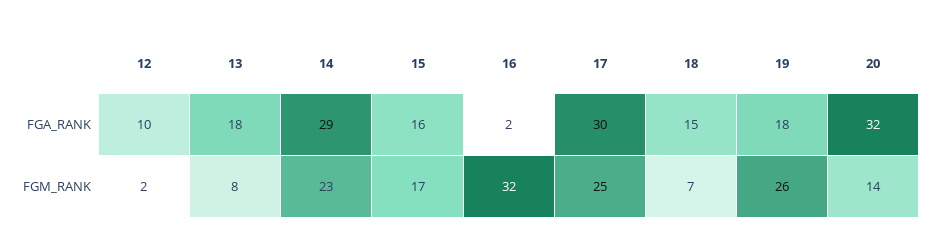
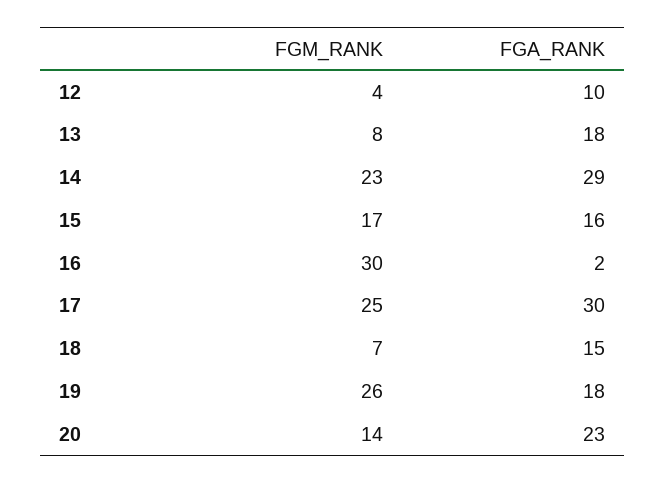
20, FGA_RANK: 32 -> 23
12, FGM_RANK: 2 -> 4
16, FGM_RANK: 32 -> 30

